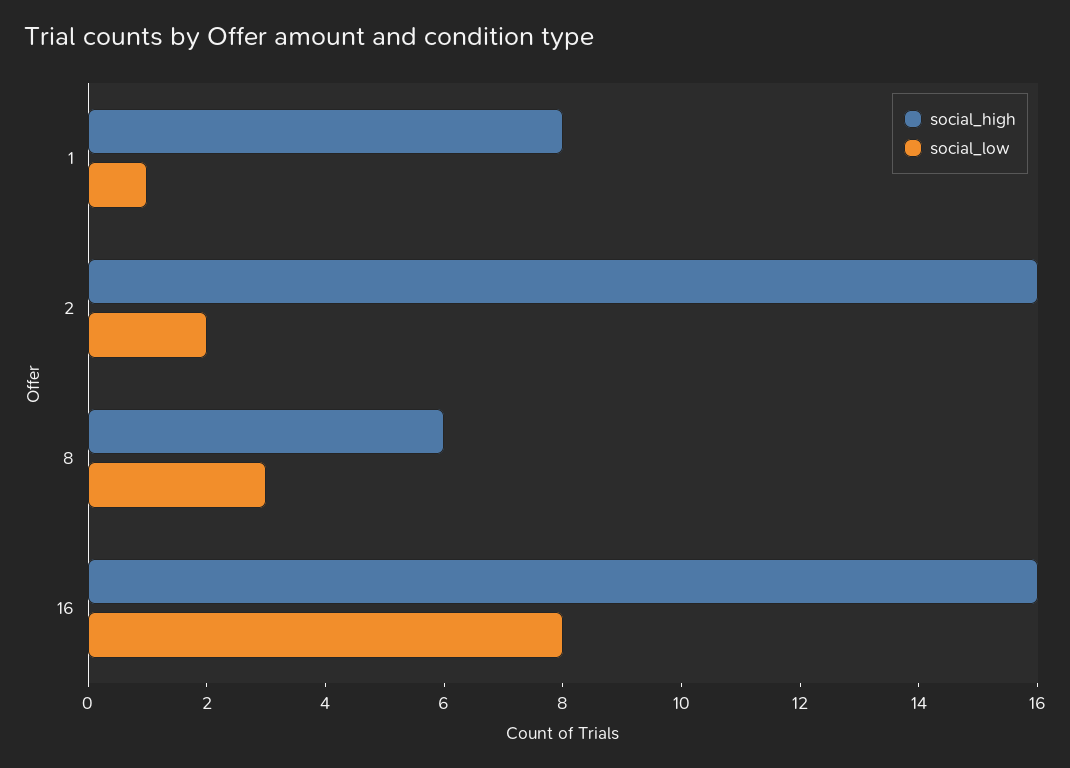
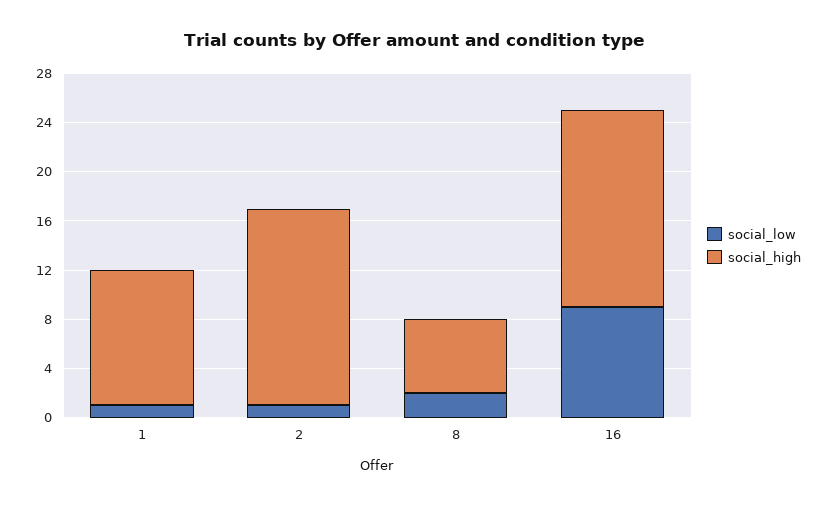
social_high, 1: 8 -> 11
social_low, 2: 2 -> 1
social_low, 8: 3 -> 2
social_low, 16: 8 -> 9

